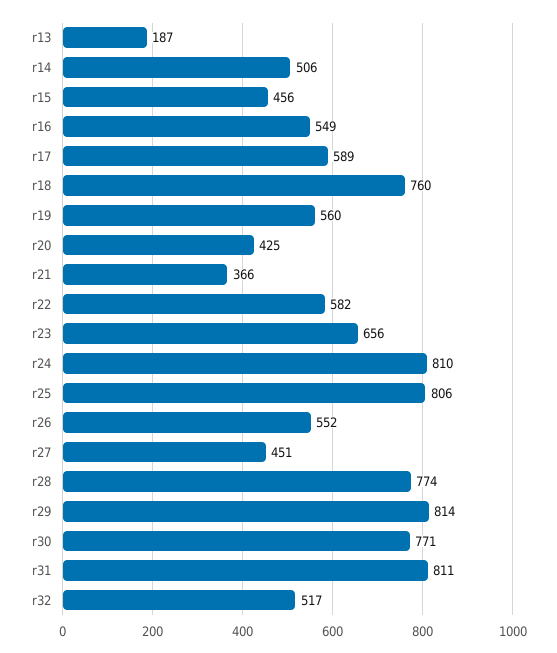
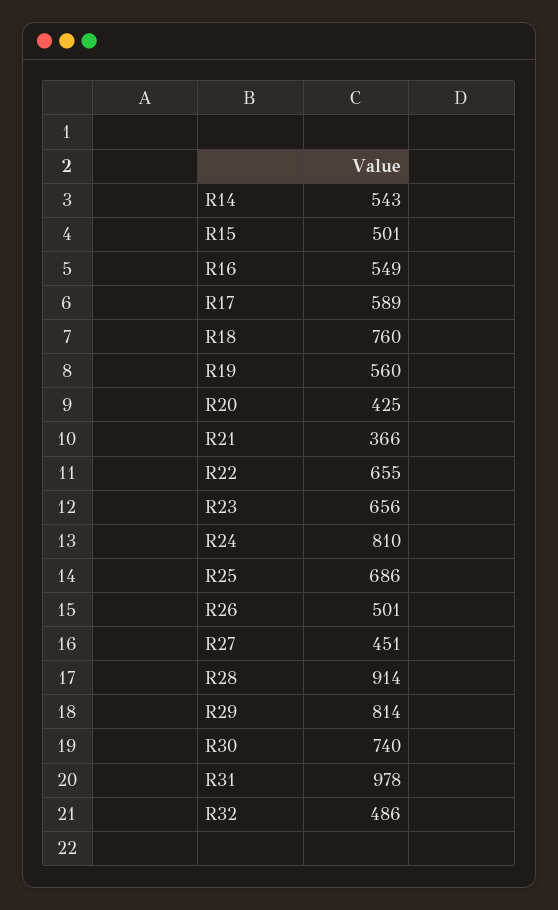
r13: 187 -> none
r14: 506 -> 543
r15: 456 -> 501
r22: 582 -> 655
r25: 806 -> 686
r26: 552 -> 501
r28: 774 -> 914
r30: 771 -> 740
r31: 811 -> 978
r32: 517 -> 486

